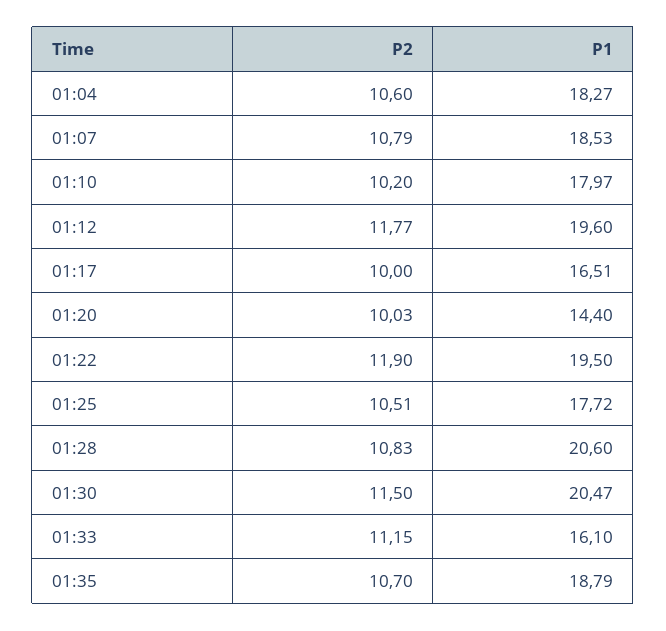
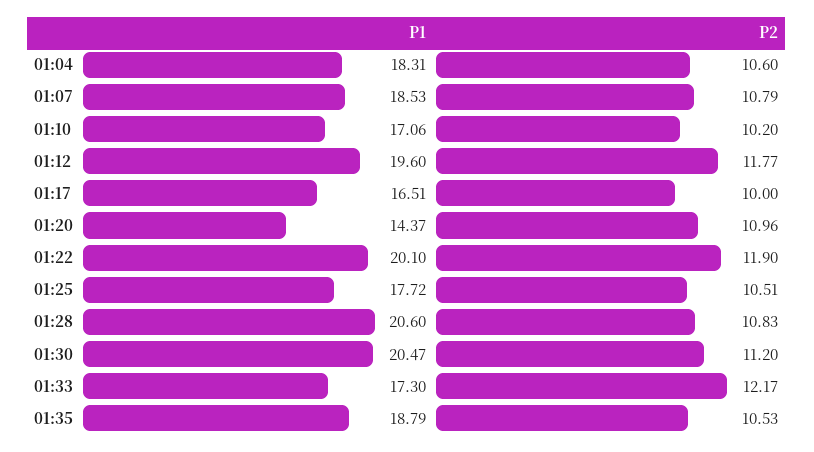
P1, 01:04: 18.27 -> 18.31
P1, 01:10: 17.97 -> 17.06
P2, 01:20: 10.03 -> 10.96
P1, 01:20: 14.4 -> 14.37
P1, 01:22: 19.5 -> 20.1
P2, 01:30: 11.5 -> 11.2
P2, 01:33: 11.15 -> 12.17
P1, 01:33: 16.1 -> 17.3
P2, 01:35: 10.7 -> 10.53

